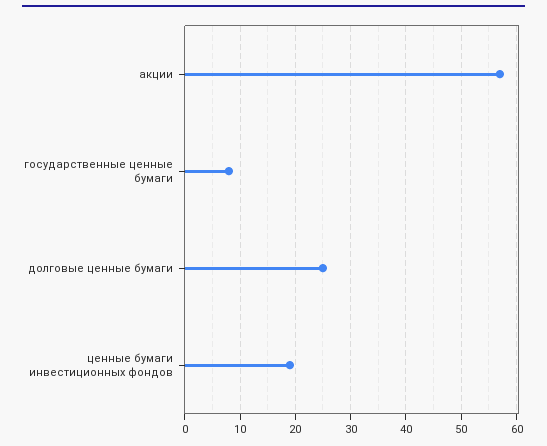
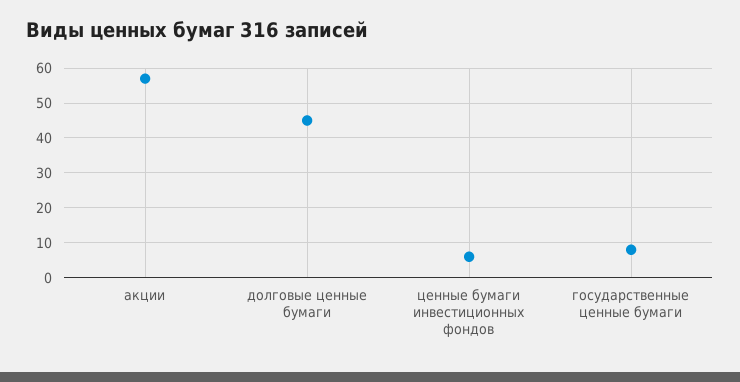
долговые ценные бумаги: 25 -> 45
ценные бумаги инвестиционных фондов: 20 -> 5

